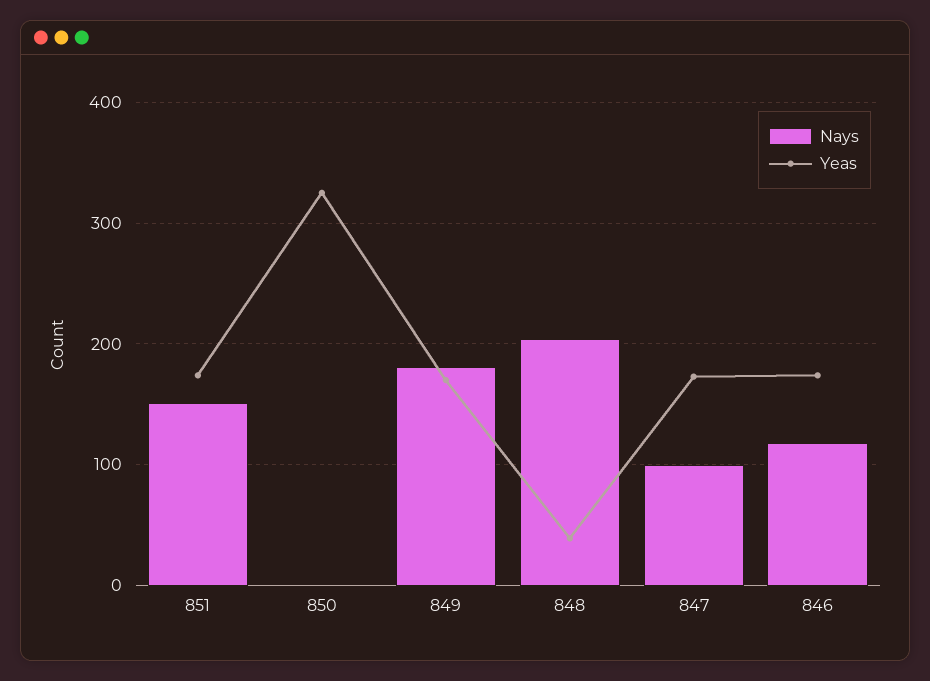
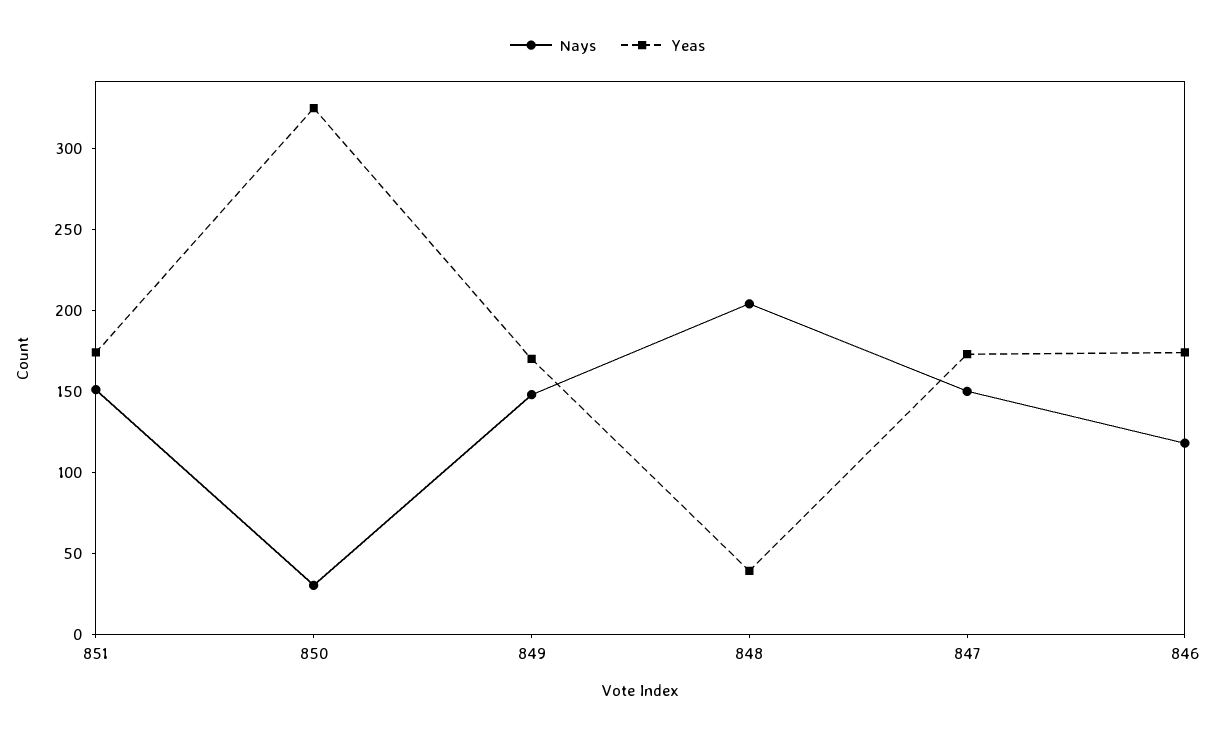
Nays, 850: 0 -> 30
Nays, 849: 180 -> 150
Nays, 847: 100 -> 150

